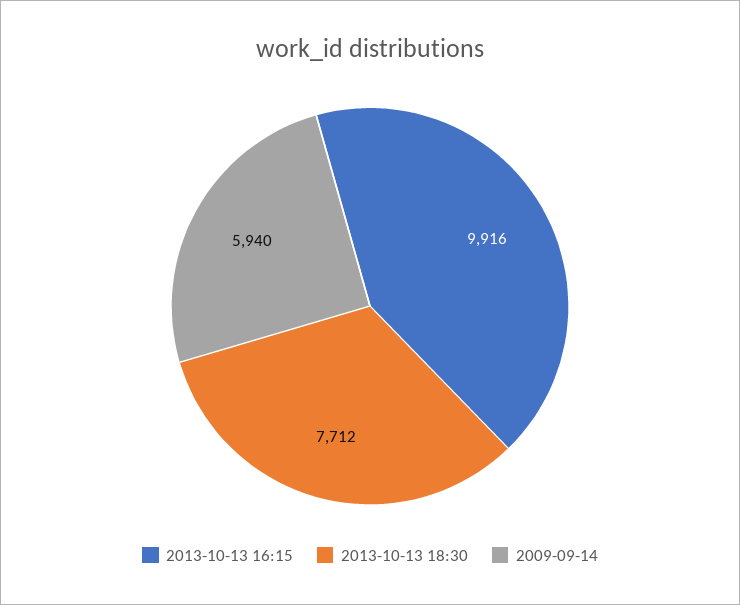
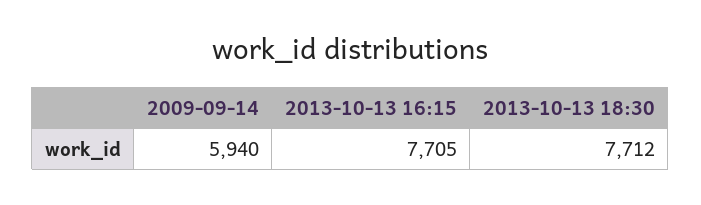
2013-10-13 16:15: 9916 -> 7705

